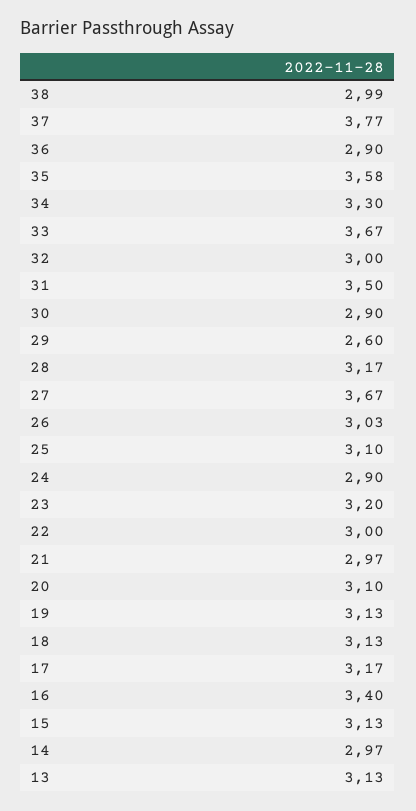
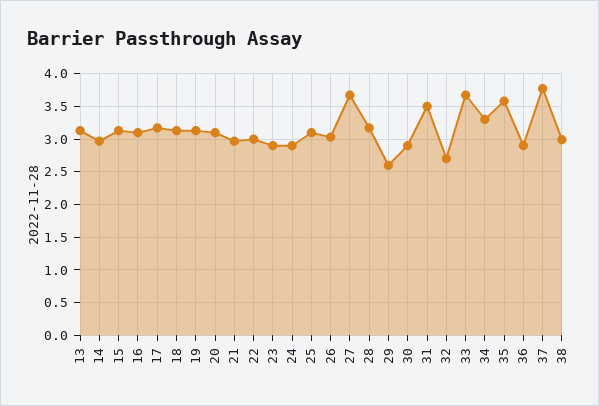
32: 3 -> 2.7
23: 3.2 -> 2.9
16: 3.4 -> 3.1

